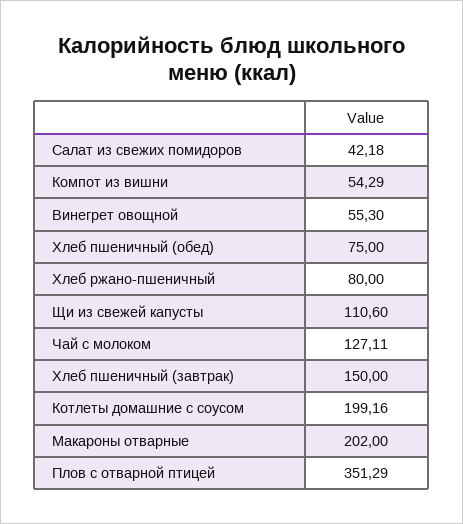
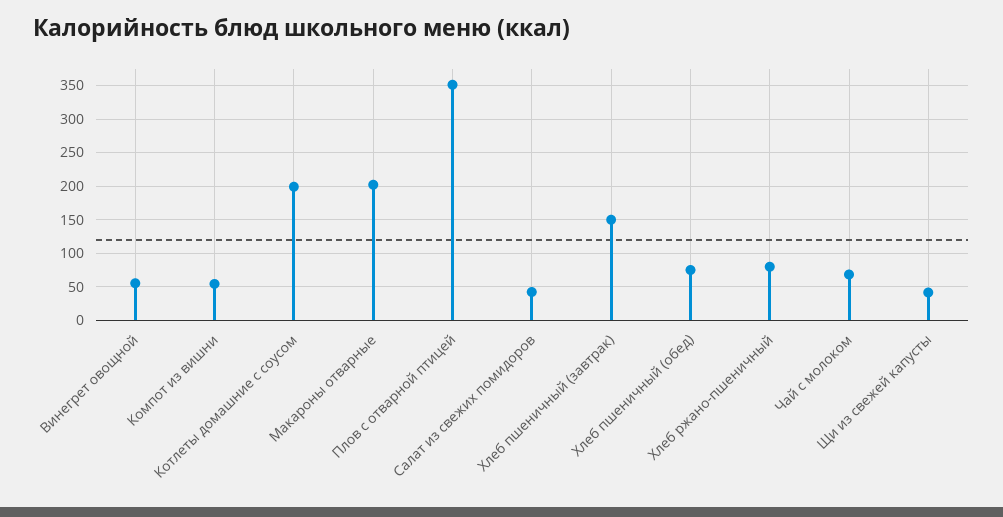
Щи из свежей капусты: 110.6 -> 40
Чай с молоком: 127.11 -> 70

